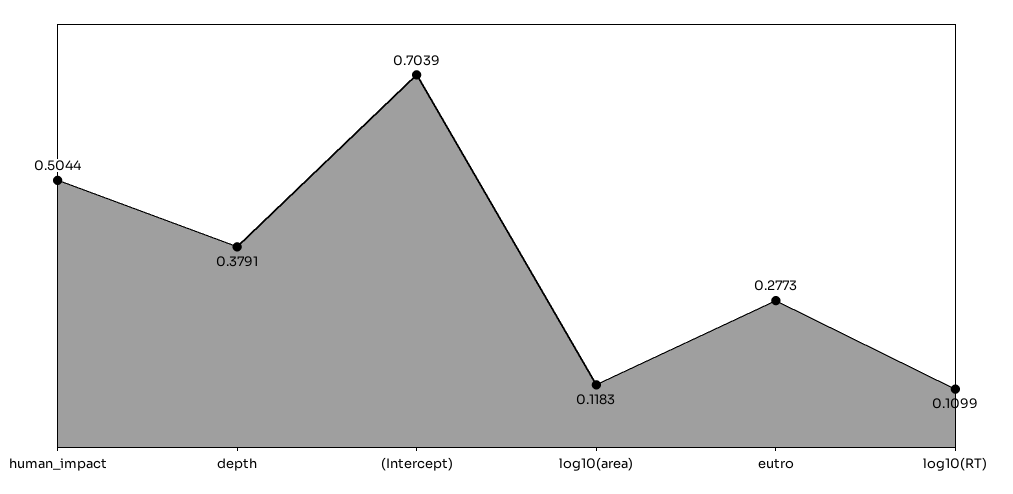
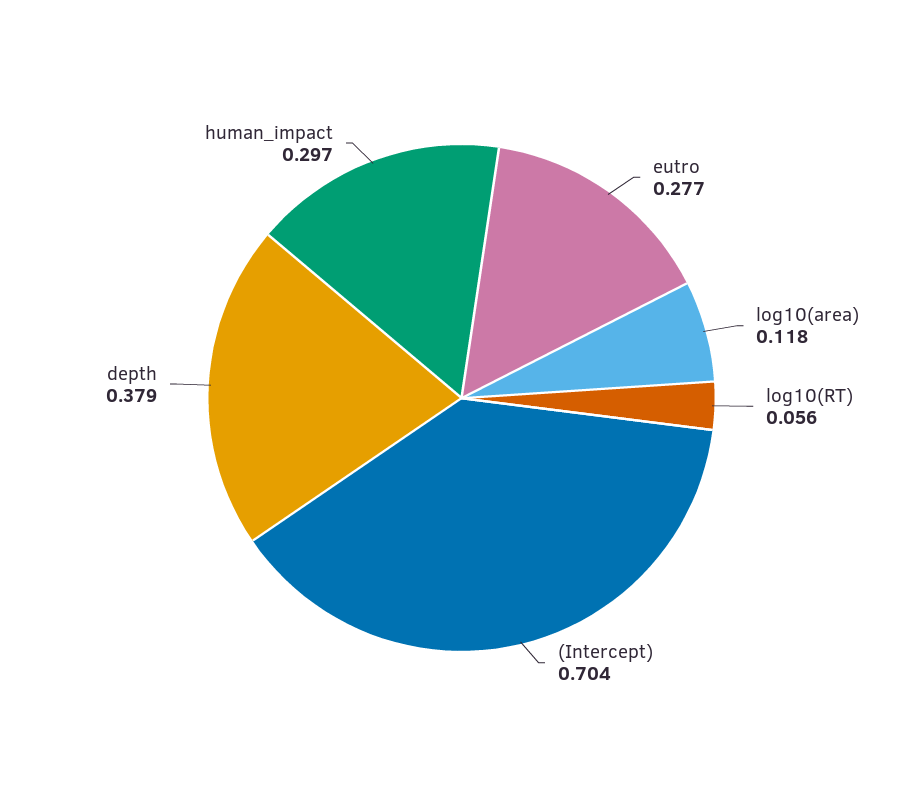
human_impact: 0.5044 -> 0.297
log10(RT): 0.1099 -> 0.056

